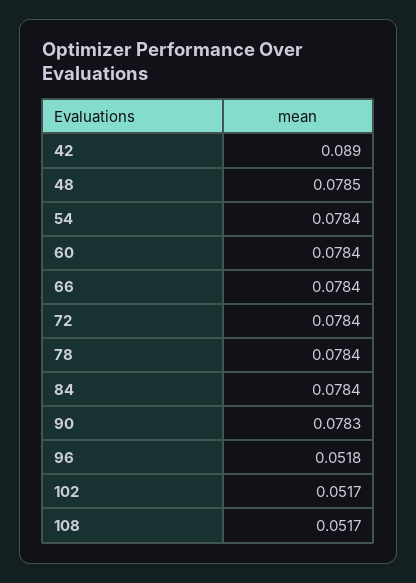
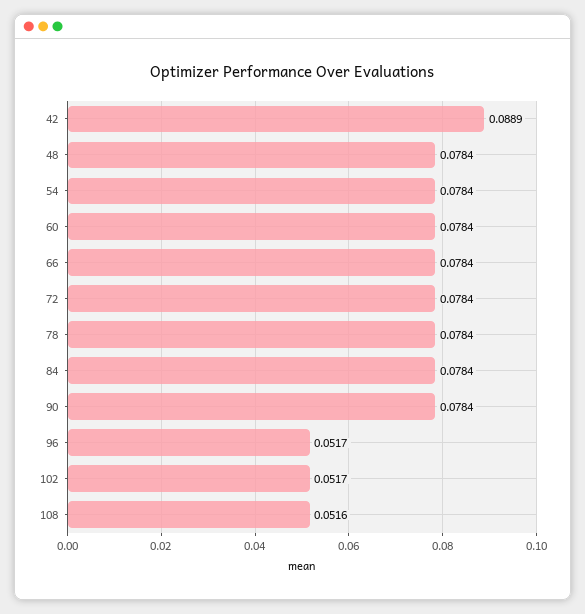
42: 0.089 -> 0.0889
48: 0.0785 -> 0.0784
90: 0.0783 -> 0.0784
96: 0.0518 -> 0.0517
108: 0.0517 -> 0.0516

